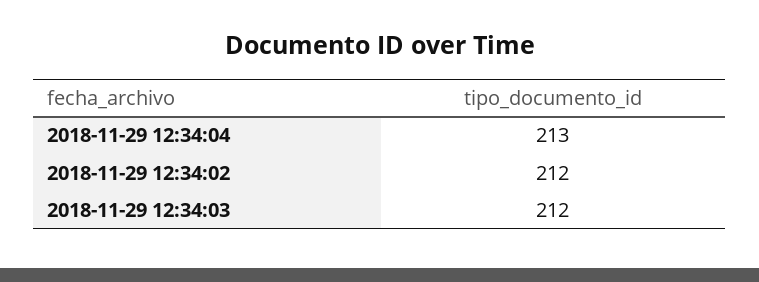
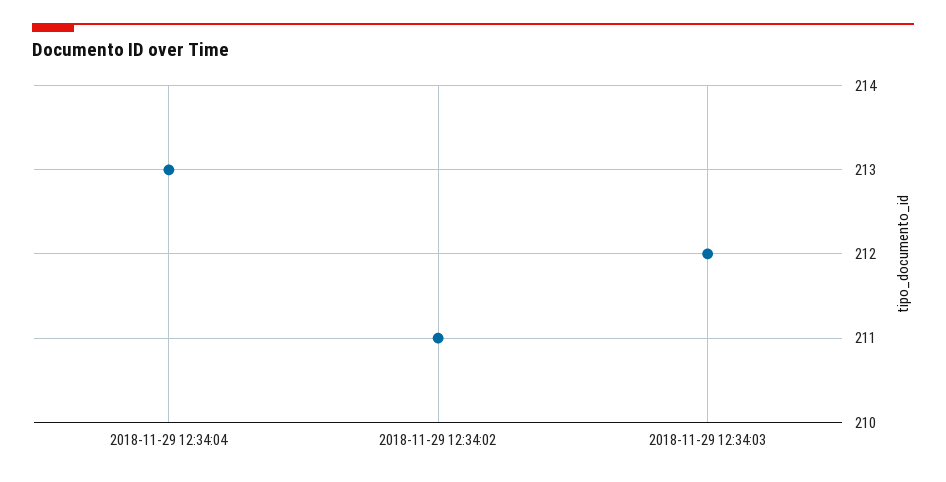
2018-11-29 12:34:02: 212 -> 211

